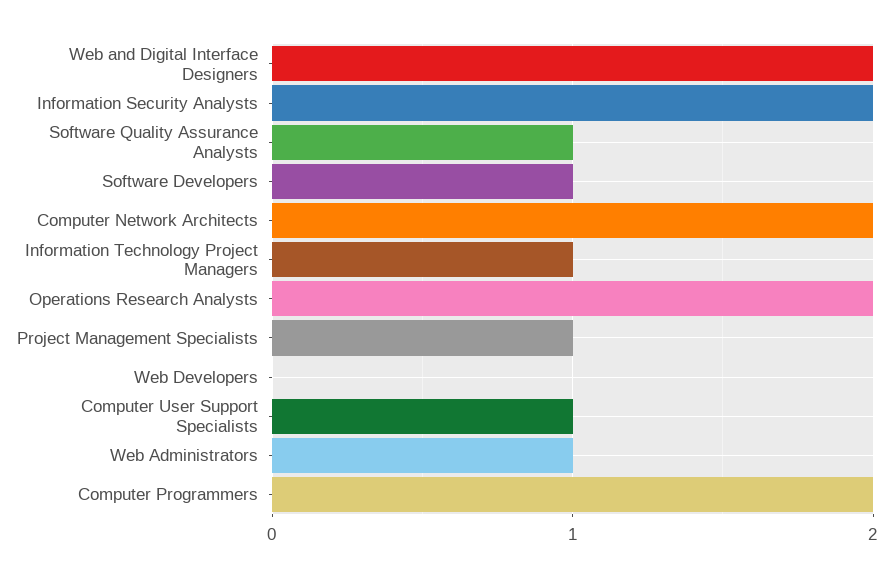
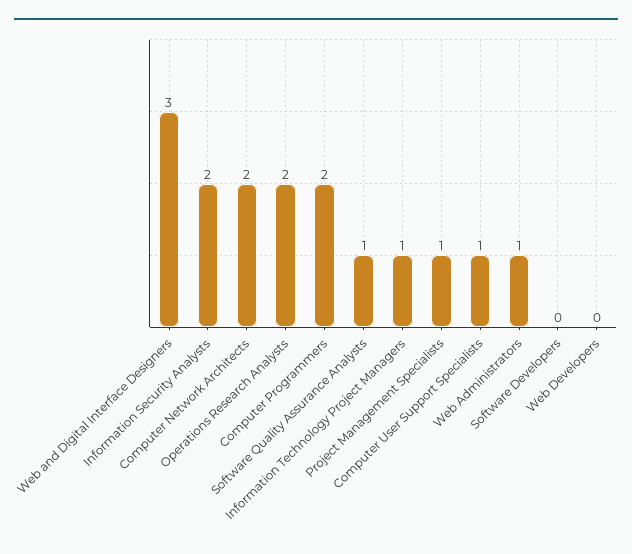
Web and Digital Interface Designers: 2 -> 3
Software Developers: 1 -> 0

